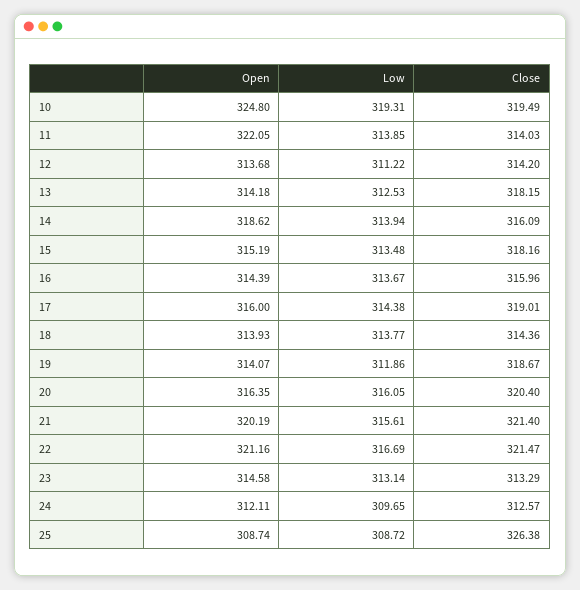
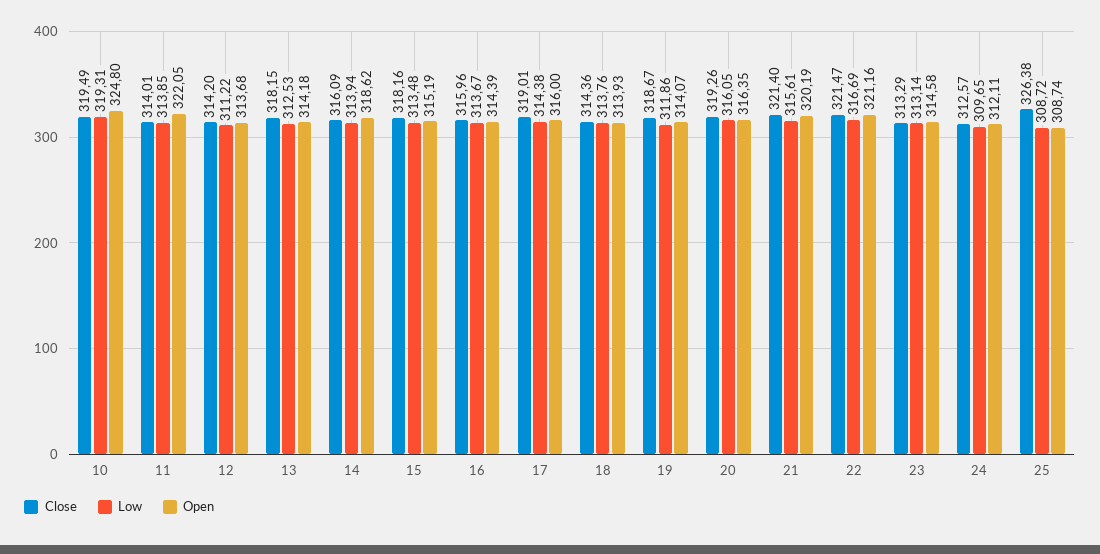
Close, 11: 314.03 -> 314.01
Low, 18: 313.77 -> 313.76
Close, 20: 320.4 -> 319.26

